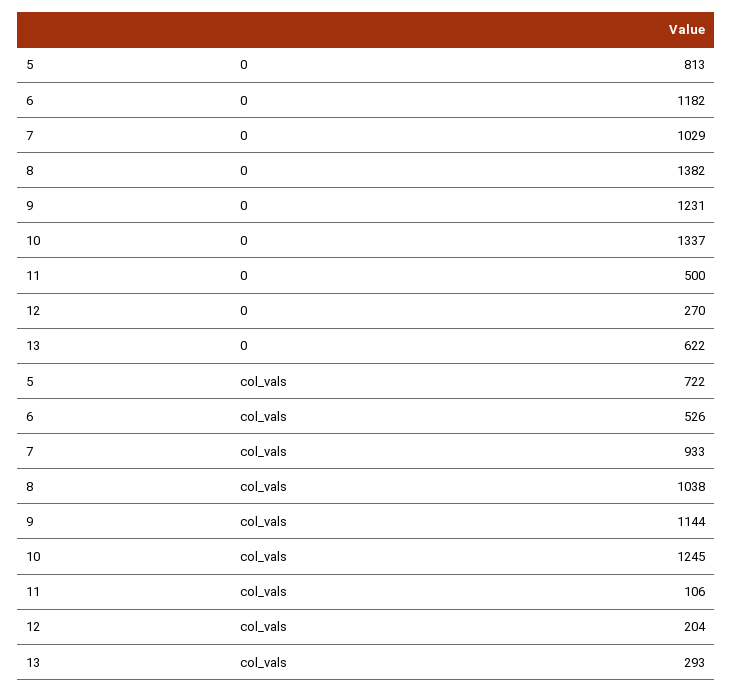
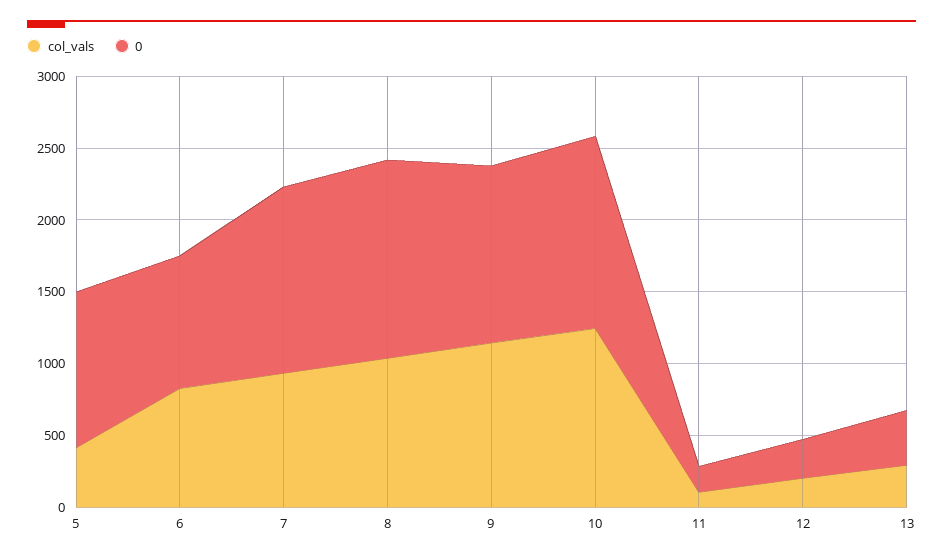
0, 5: 813 -> 1100
0, 6: 1182 -> 900
0, 7: 1029 -> 1300
0, 11: 500 -> 200
0, 13: 622 -> 400
col_vals, 5: 722 -> 400
col_vals, 6: 526 -> 800

